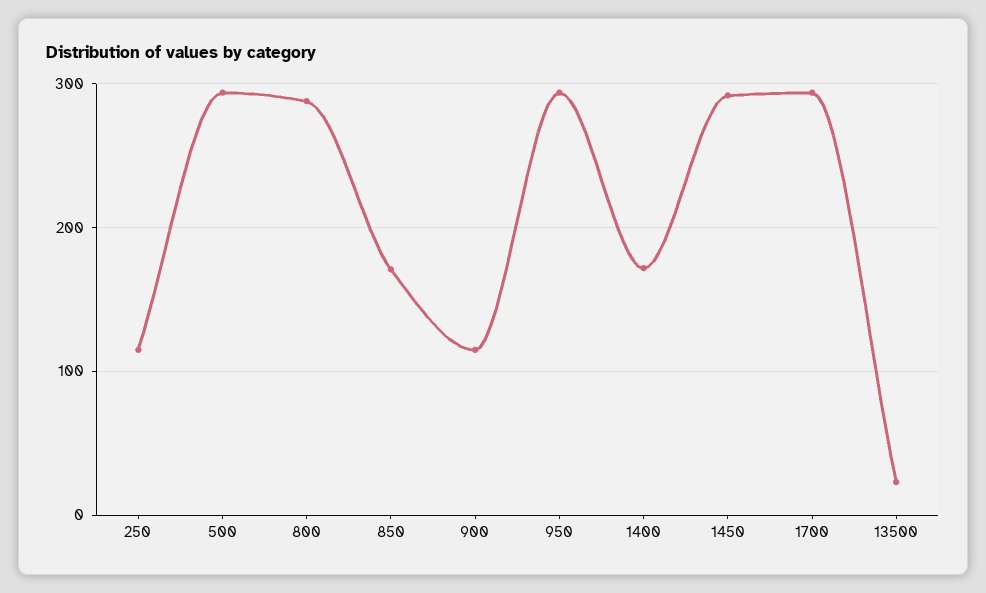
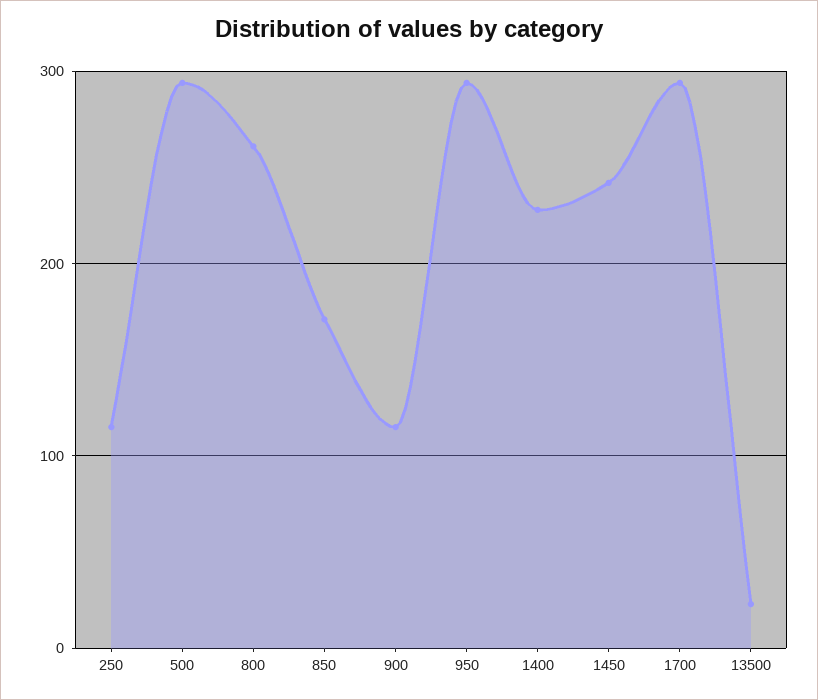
800: 290 -> 260
1400: 170 -> 230
1450: 290 -> 240

